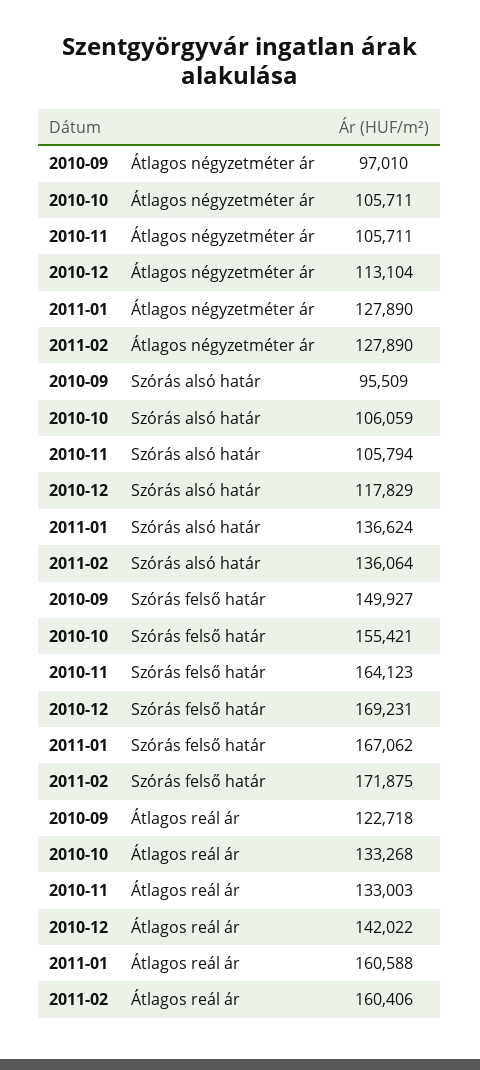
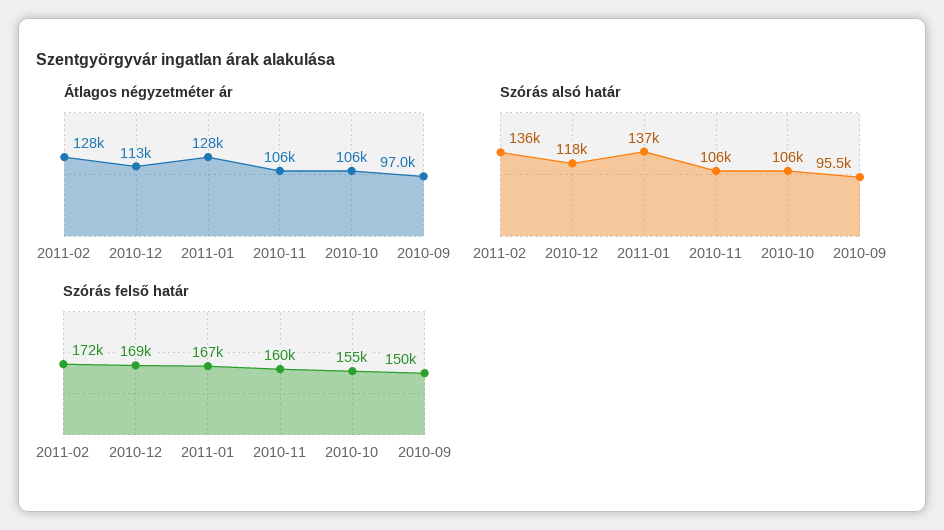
Szórás felső határ, 2010-11: 164123 -> 160000
Átlagos reál ár, 2010-09: 122718 -> none
Átlagos reál ár, 2010-10: 133268 -> none
Átlagos reál ár, 2010-11: 133003 -> none
Átlagos reál ár, 2010-12: 142022 -> none
Átlagos reál ár, 2011-01: 160588 -> none
Átlagos reál ár, 2011-02: 160406 -> none

